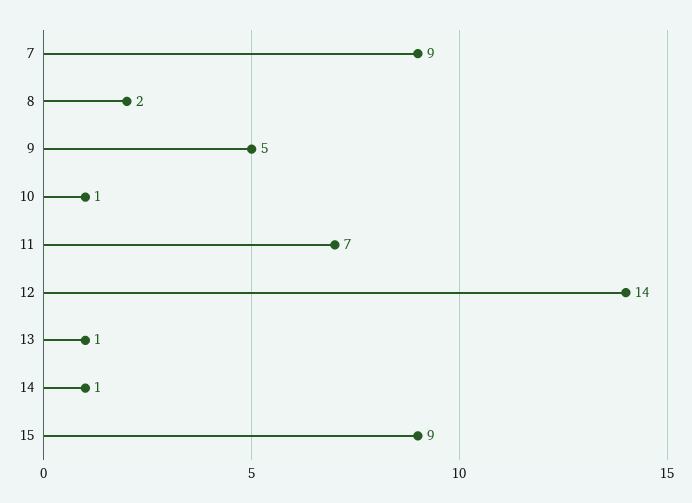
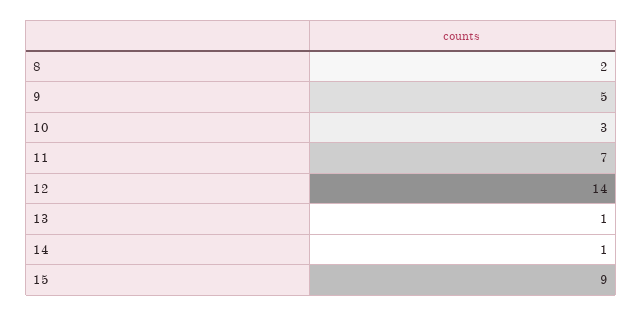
7: 9 -> none
10: 1 -> 3

